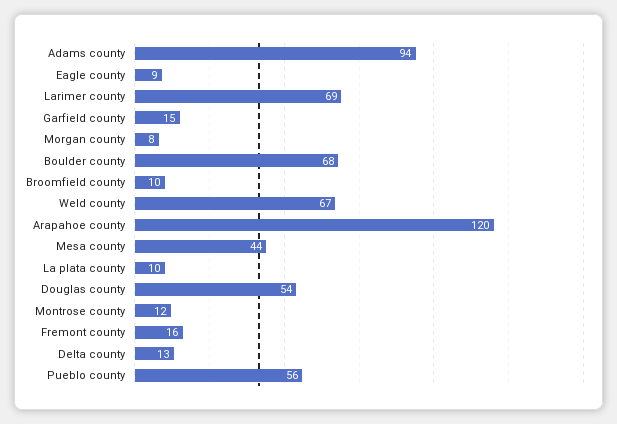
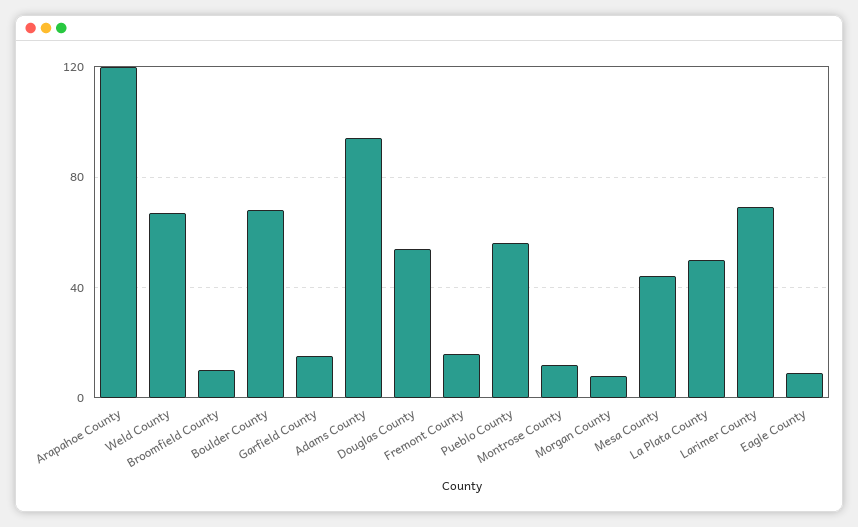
La plata county: 10 -> 50
Delta county: 13 -> none

